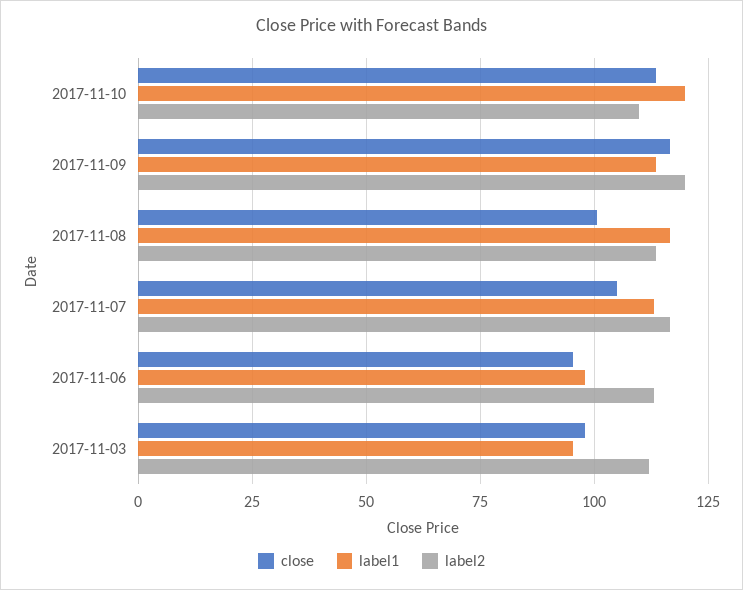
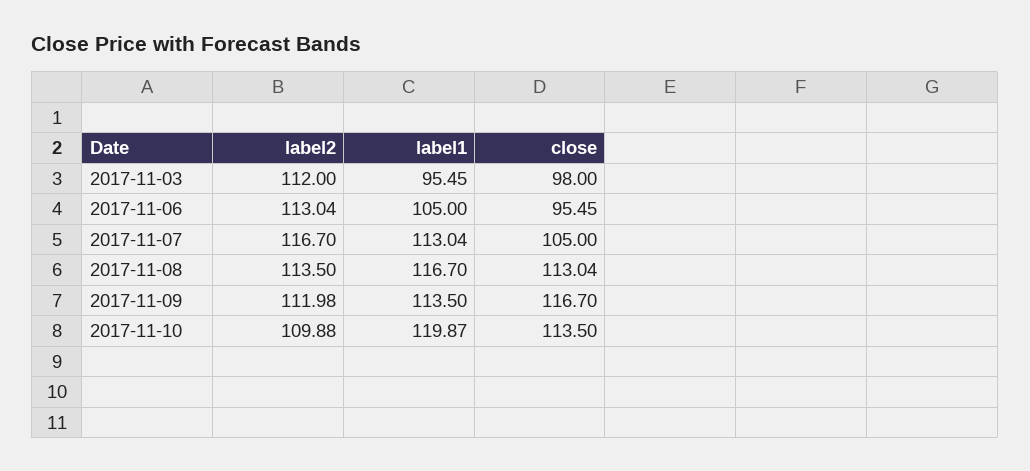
label2, 2017-11-09: 120 -> 111.98
close, 2017-11-08: 100 -> 113.04
label1, 2017-11-06: 97.5 -> 105

